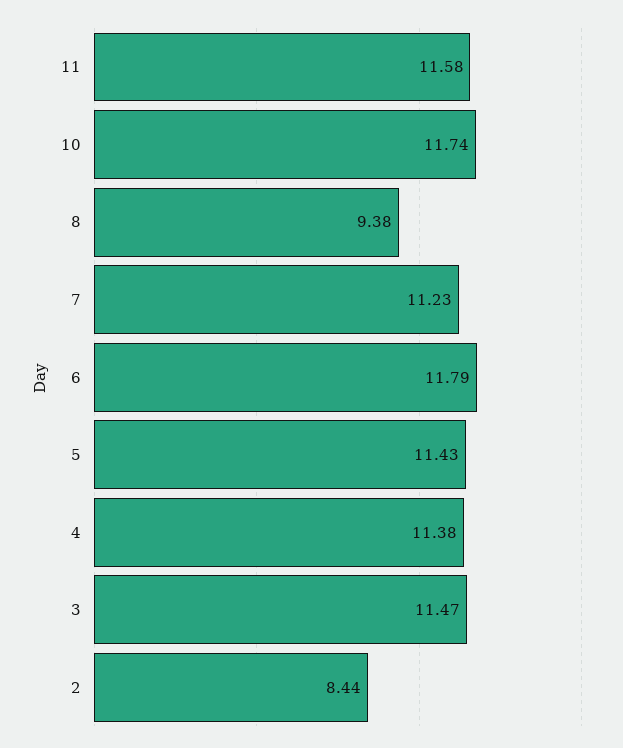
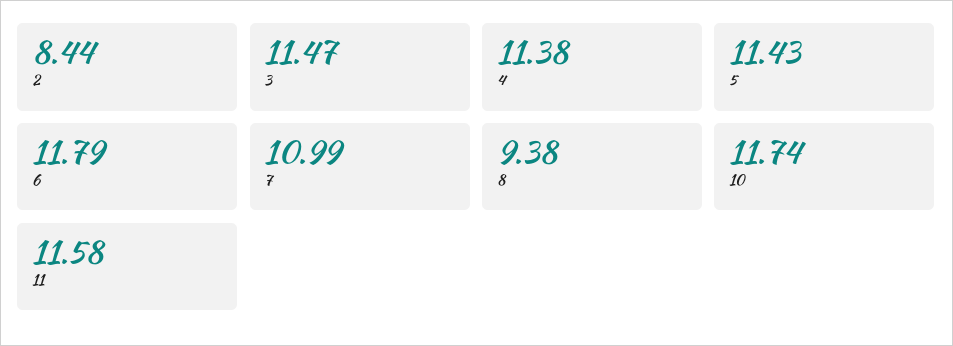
7: 11.23 -> 10.99

